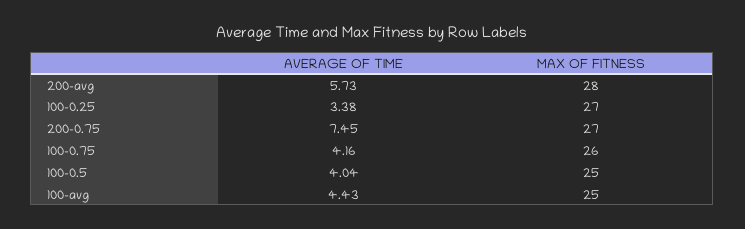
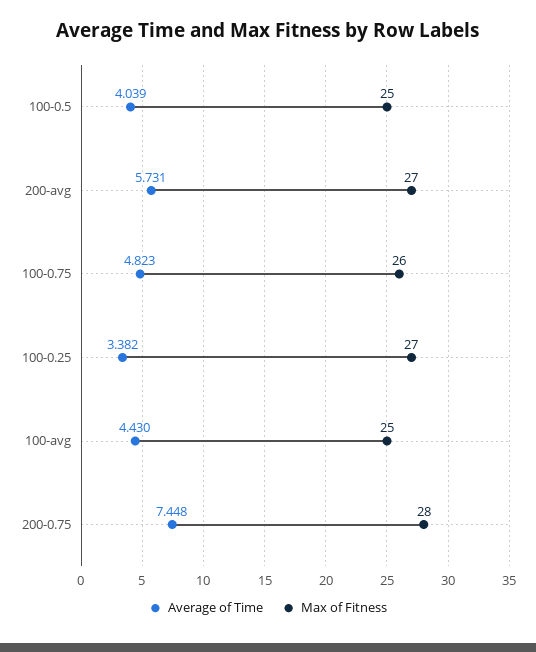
MAX OF FITNESS, 200-avg: 28 -> 27
MAX OF FITNESS, 200-0.75: 27 -> 28
AVERAGE OF TIME, 100-0.75: 4.16 -> 4.823

